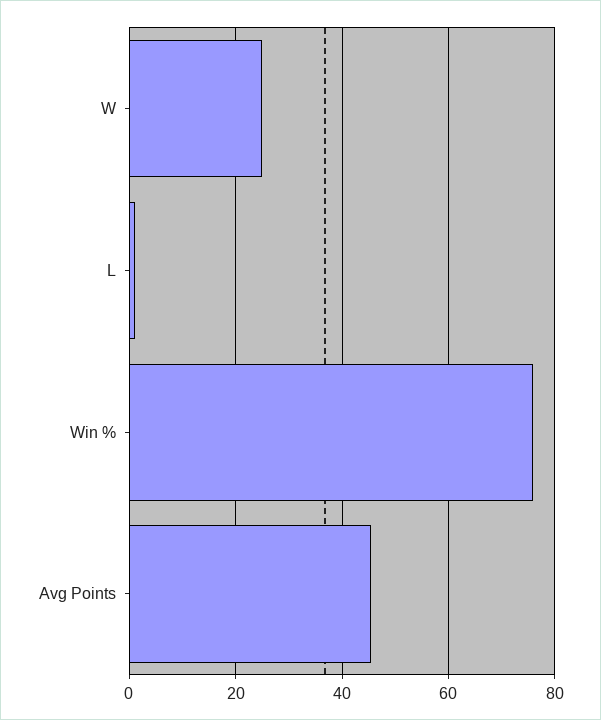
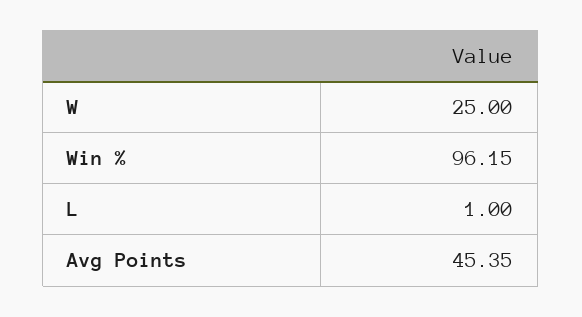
Win %: 76 -> 96.15

